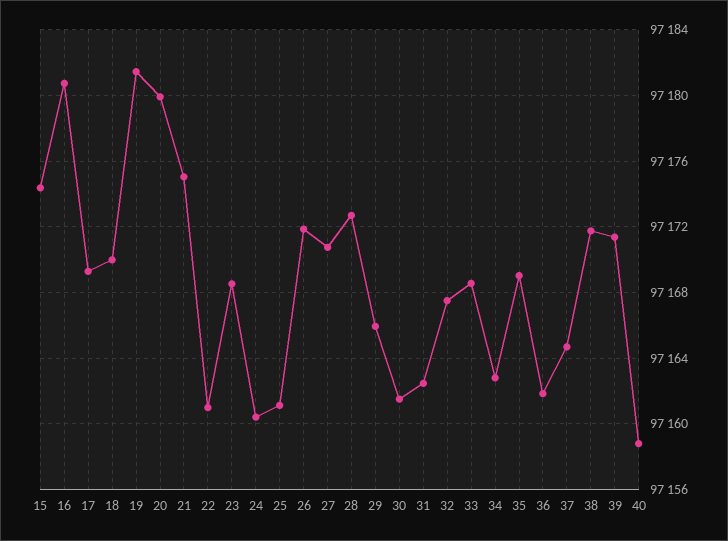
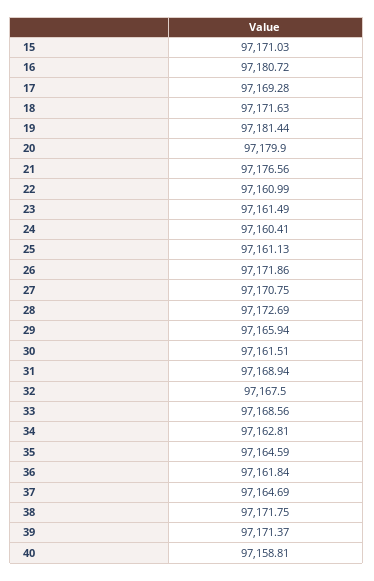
15: 97174.5 -> 97171.03
18: 97170 -> 97171.63
21: 97175 -> 97176.56
23: 97168.5 -> 97161.49
31: 97162.5 -> 97168.94
35: 97169 -> 97164.59

